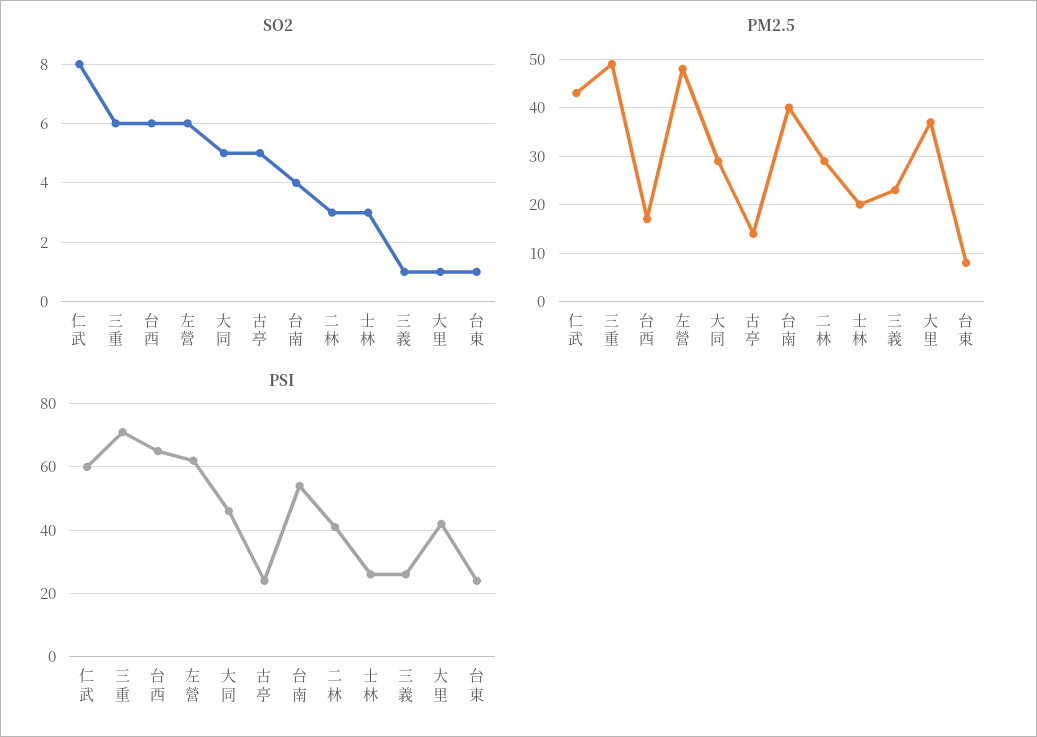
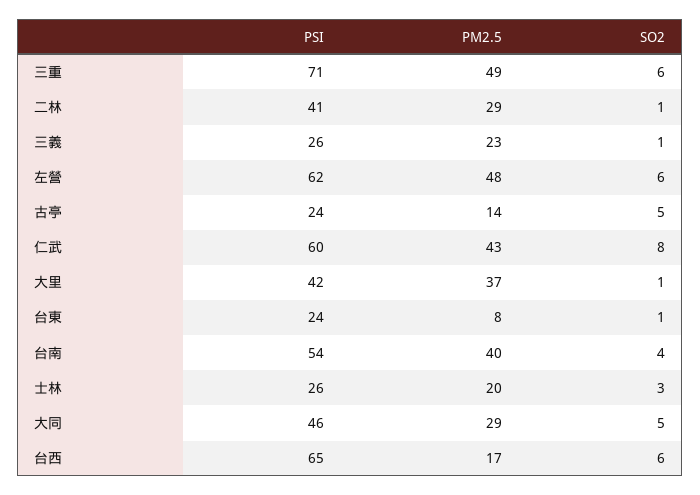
SO2, 二林: 3 -> 1

